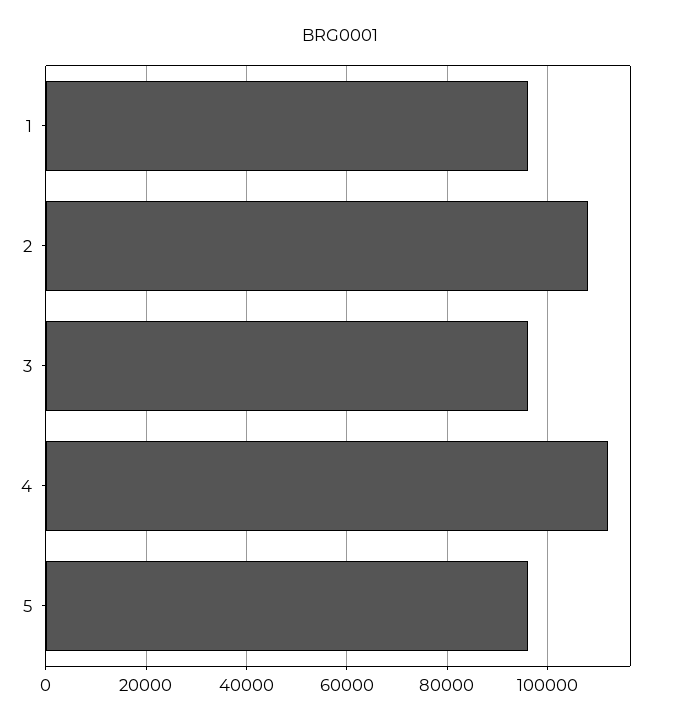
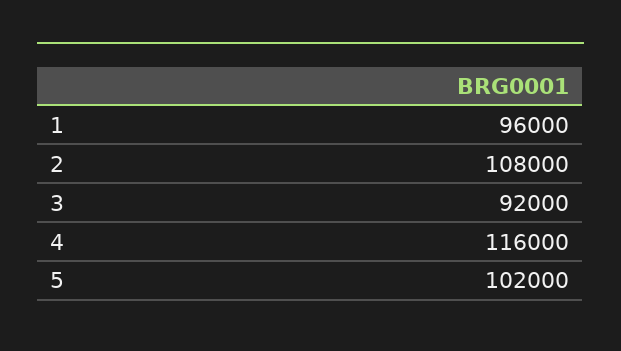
3: 96000 -> 92000
4: 112000 -> 116000
5: 96000 -> 102000

